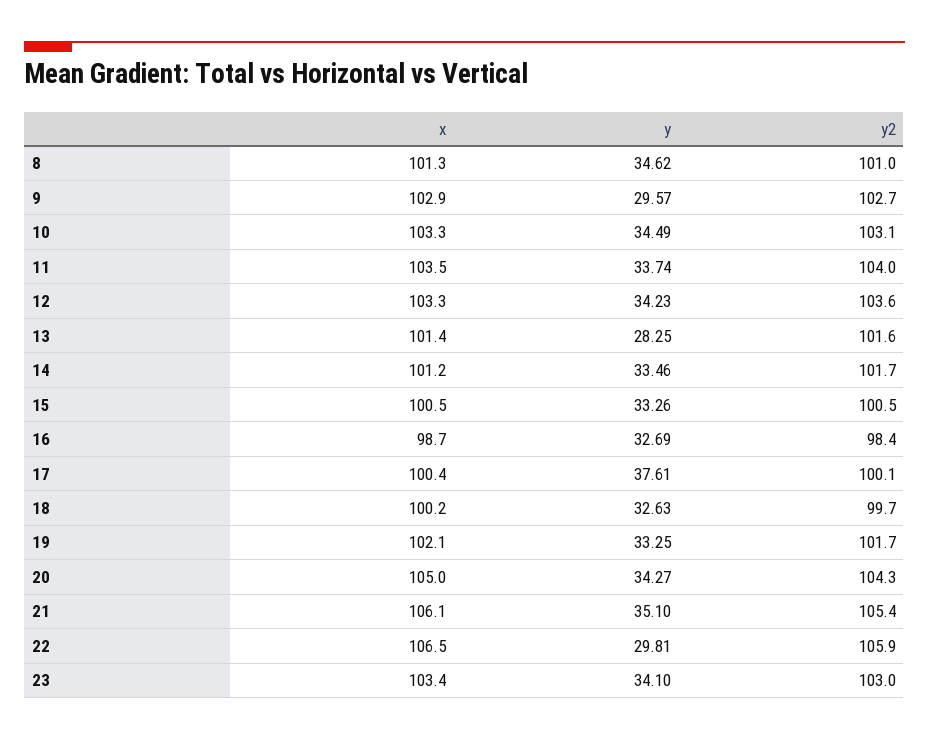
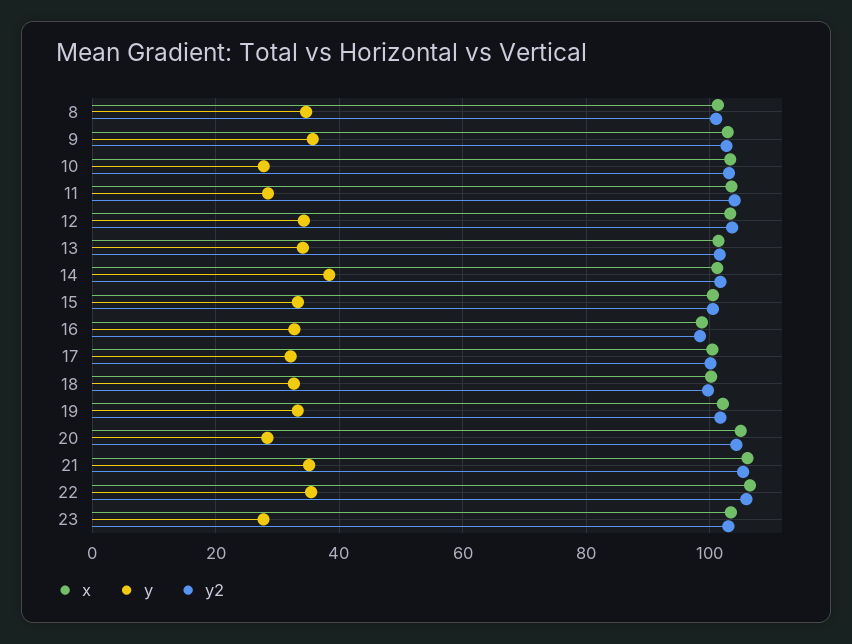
y, 9: 29.57 -> 36
y, 10: 34.49 -> 28
y, 11: 33.74 -> 28
y, 13: 28.25 -> 34
y, 14: 33.46 -> 38
y, 17: 37.61 -> 32
y, 20: 34.27 -> 28
y, 22: 29.81 -> 36
y, 23: 34.1 -> 28

